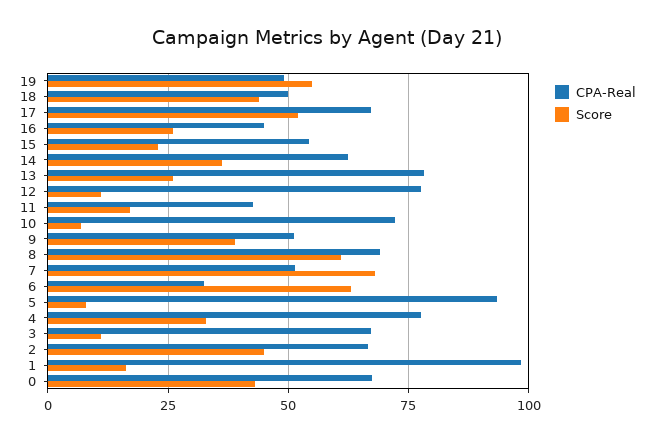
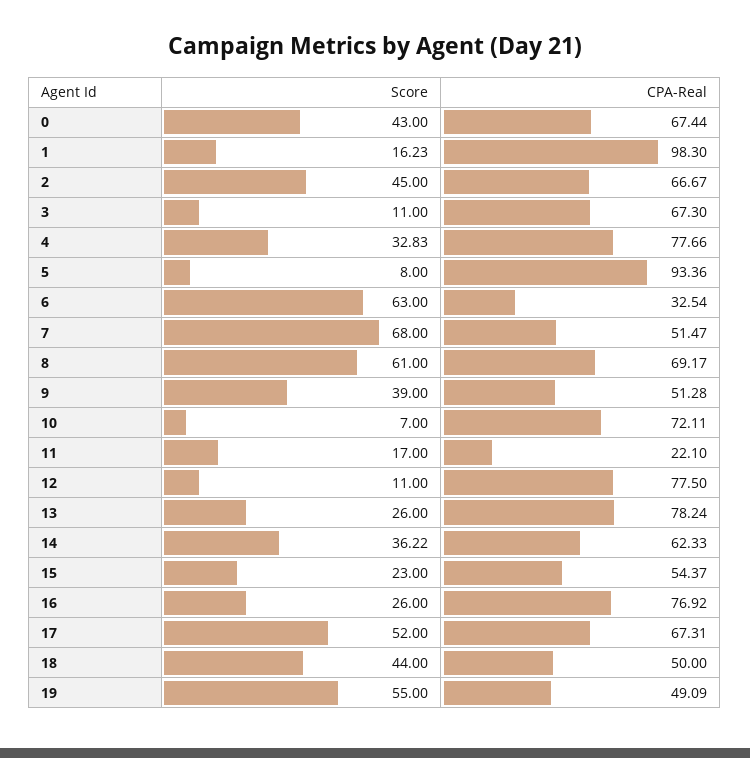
CPA-Real, 16: 45 -> 76.92
CPA-Real, 11: 42.5 -> 22.1

